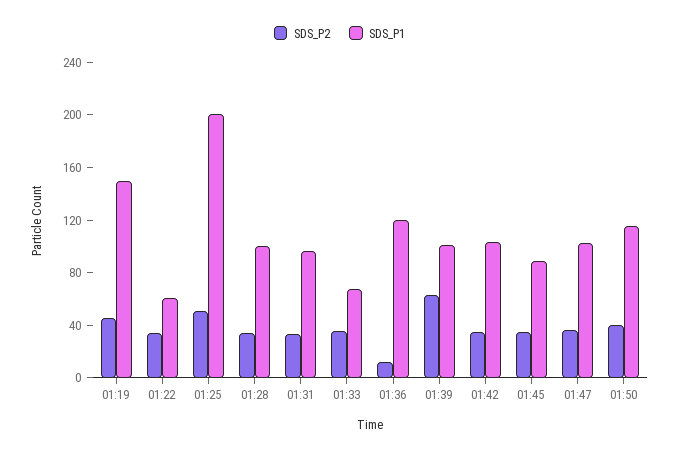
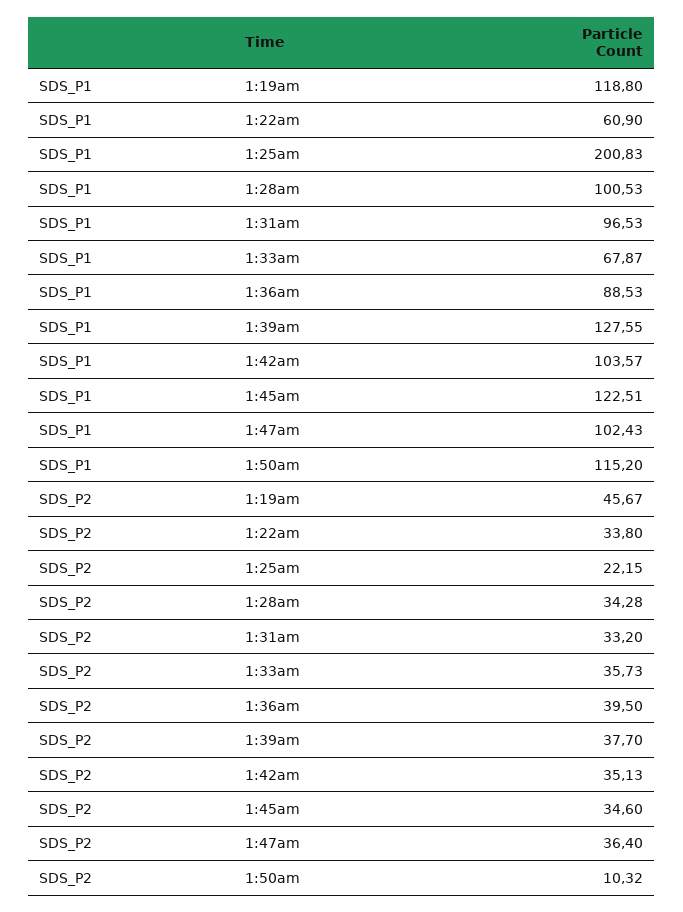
SDS_P1, 01:19: 150 -> 118.8
SDS_P2, 01:25: 50 -> 22.15
SDS_P2, 01:36: 10 -> 39.5
SDS_P1, 01:36: 120 -> 88.53
SDS_P2, 01:39: 60 -> 37.7
SDS_P1, 01:39: 100 -> 127.55
SDS_P1, 01:45: 90 -> 122.51
SDS_P2, 01:50: 40 -> 10.32

